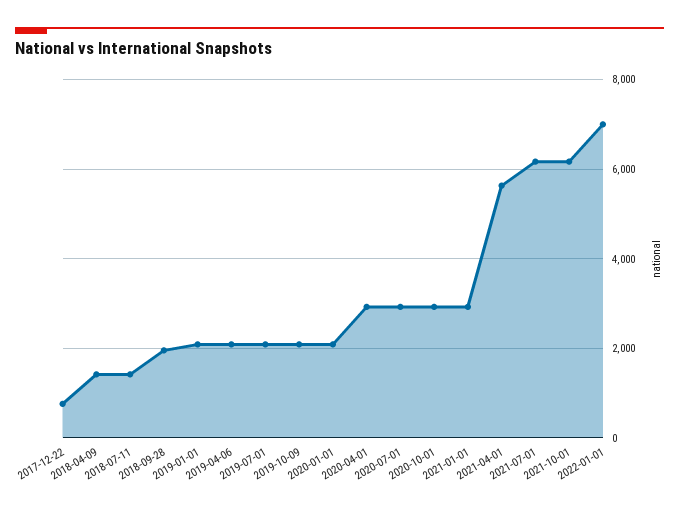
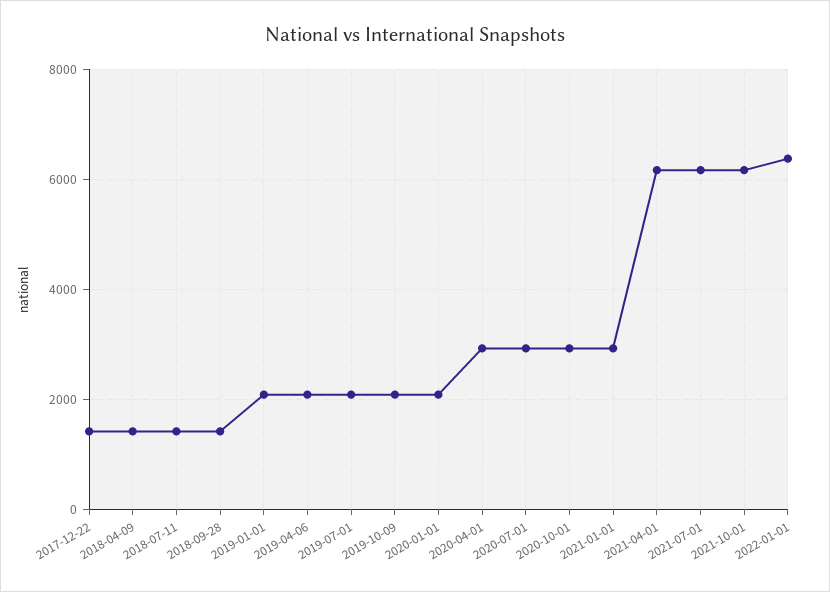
2017-12-22: 800 -> 1400
2018-09-28: 2000 -> 1400
2021-04-01: 5600 -> 6200
2022-01-01: 7000 -> 6400

